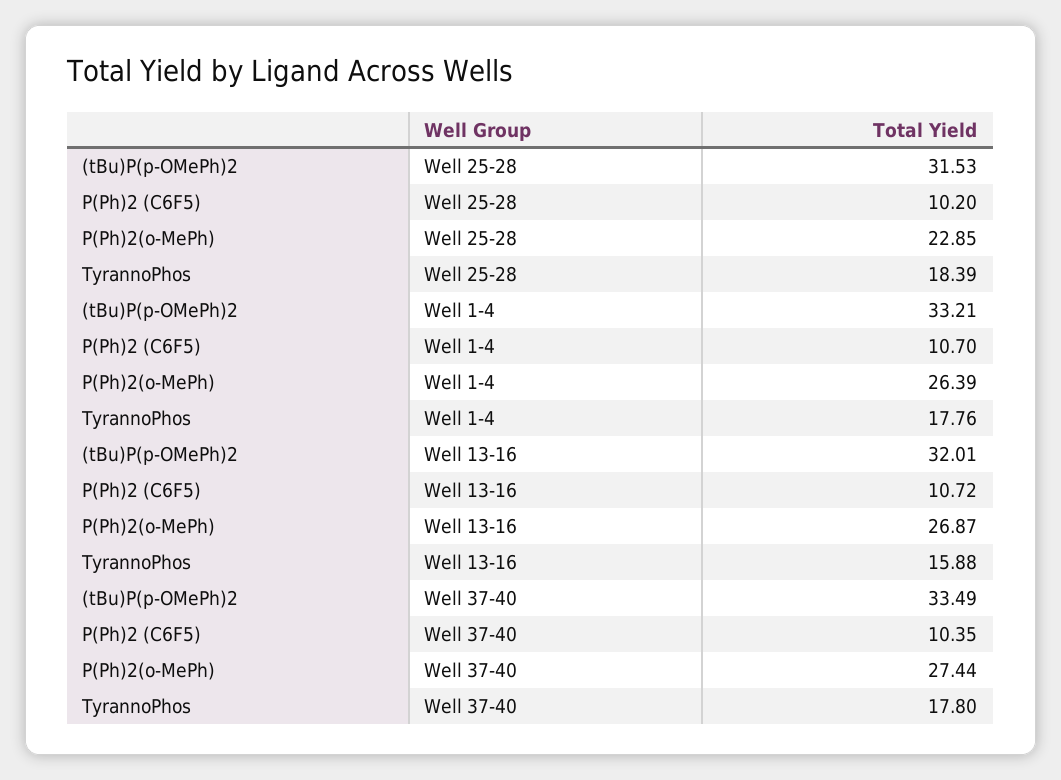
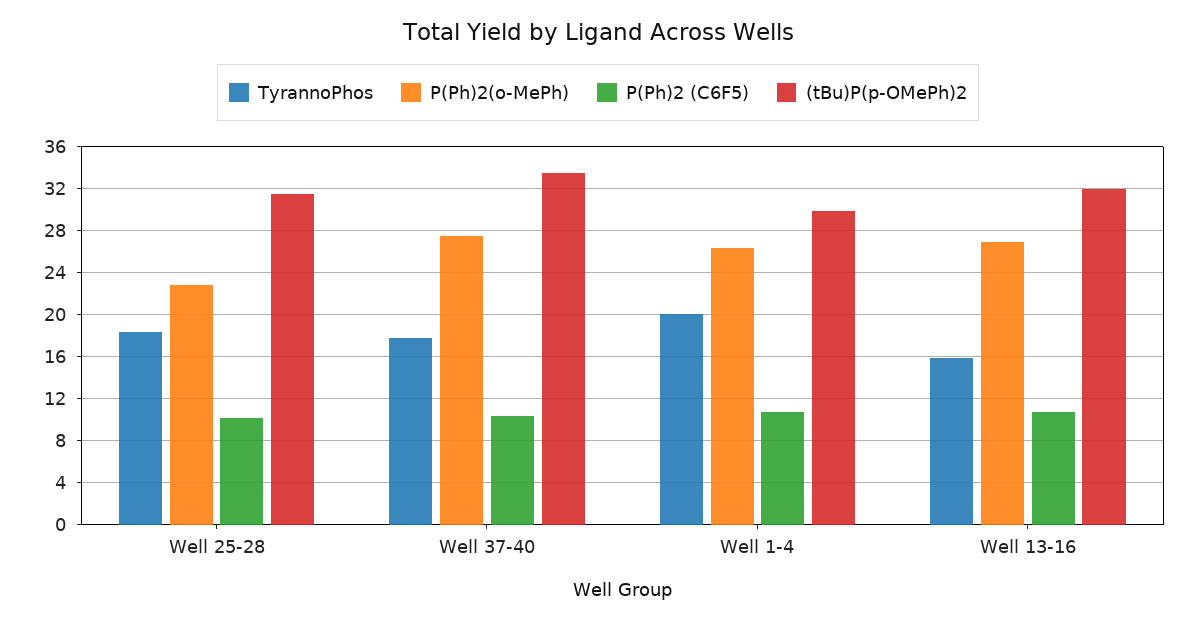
(tBu)P(p-OMePh)2, Well 1-4: 33.21 -> 30
TyrannoPhos, Well 1-4: 17.76 -> 20

